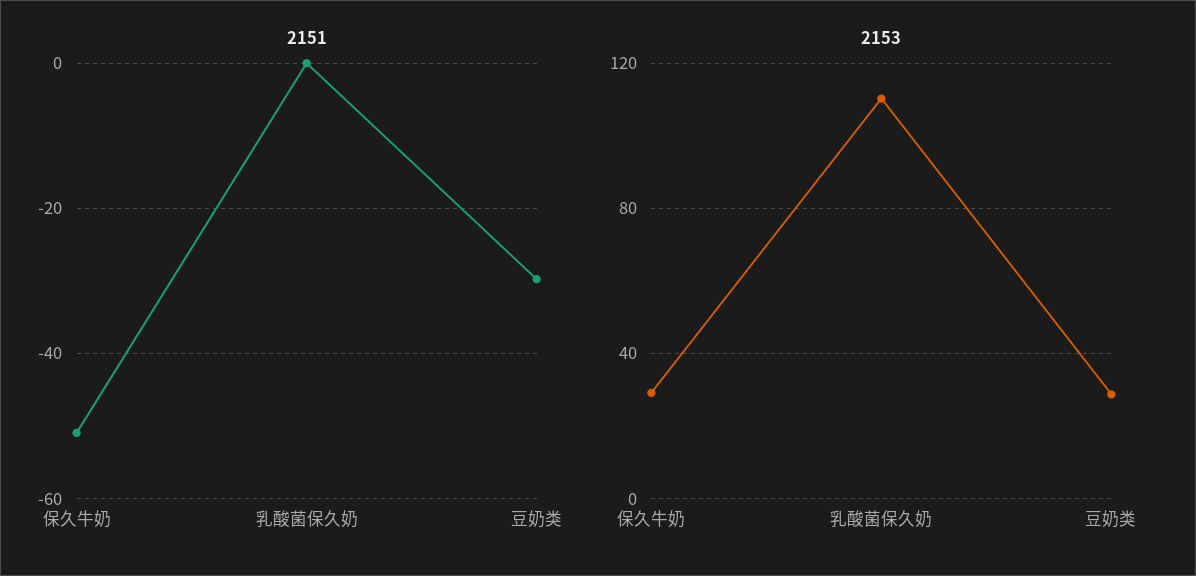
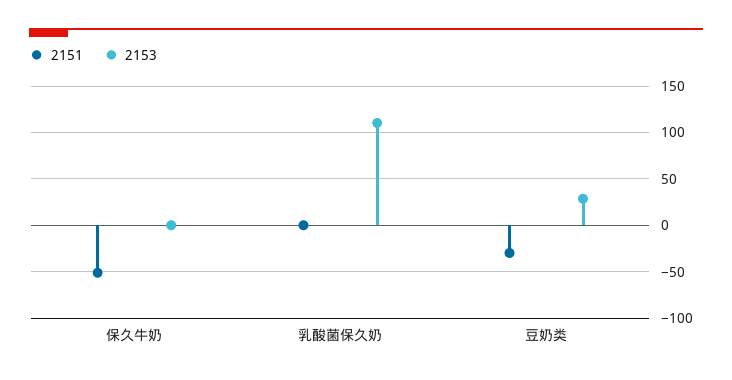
2153, 保久牛奶: 30 -> 0

